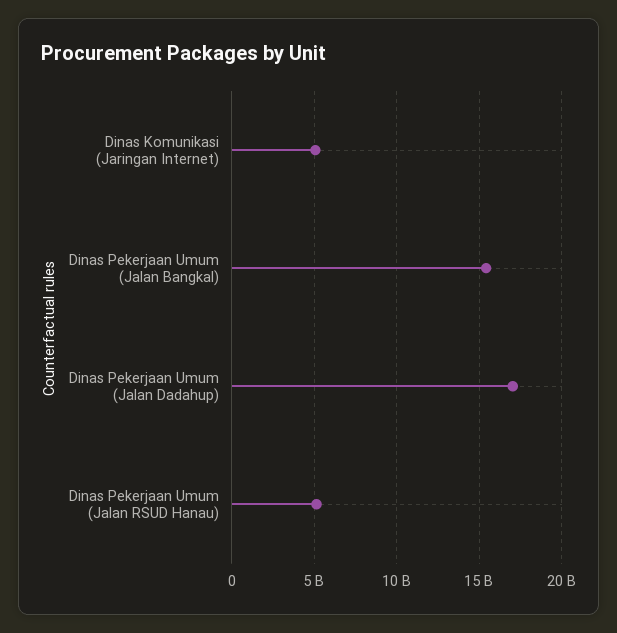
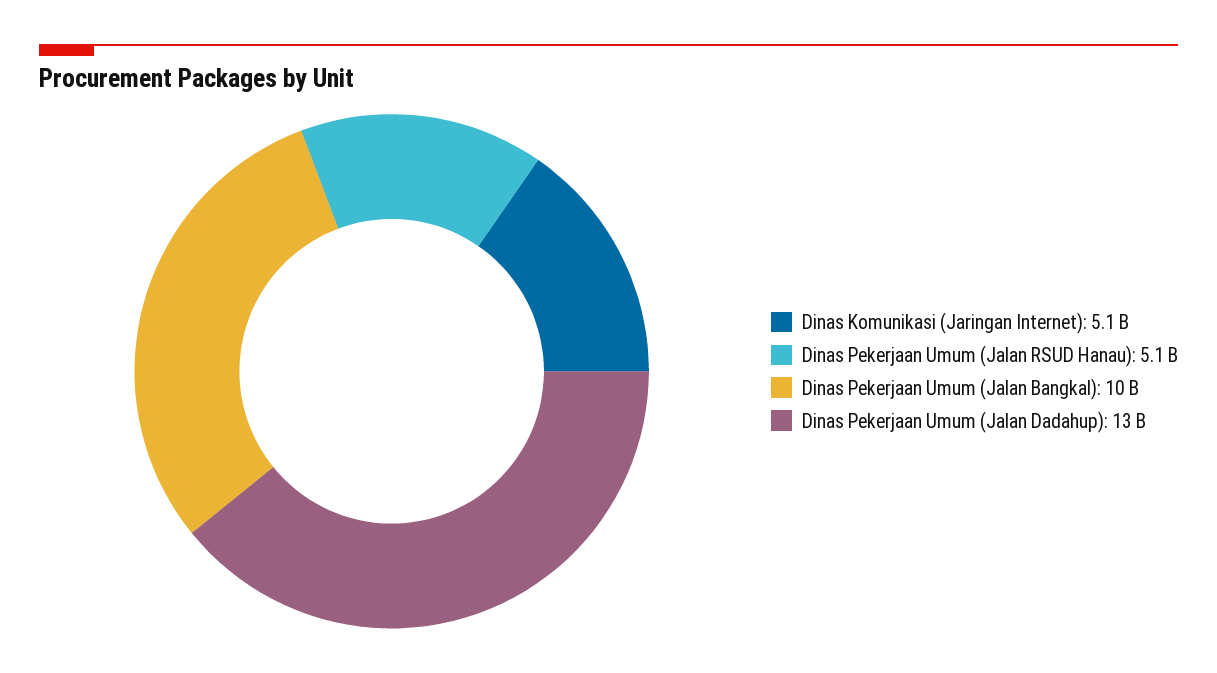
Dinas Pekerjaan Umum (Jalan Bangkal): 15500000000 -> 10000000000
Dinas Pekerjaan Umum (Jalan Dadahup): 17000000000 -> 13000000000

